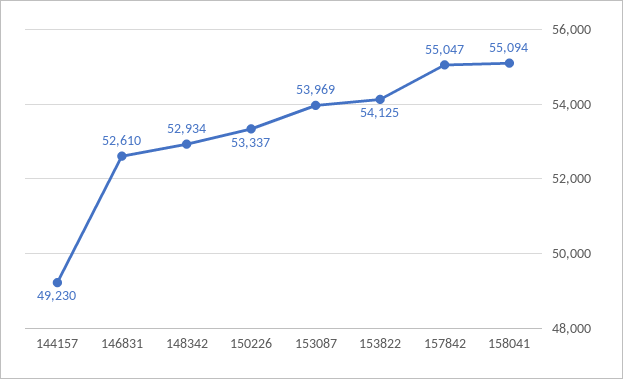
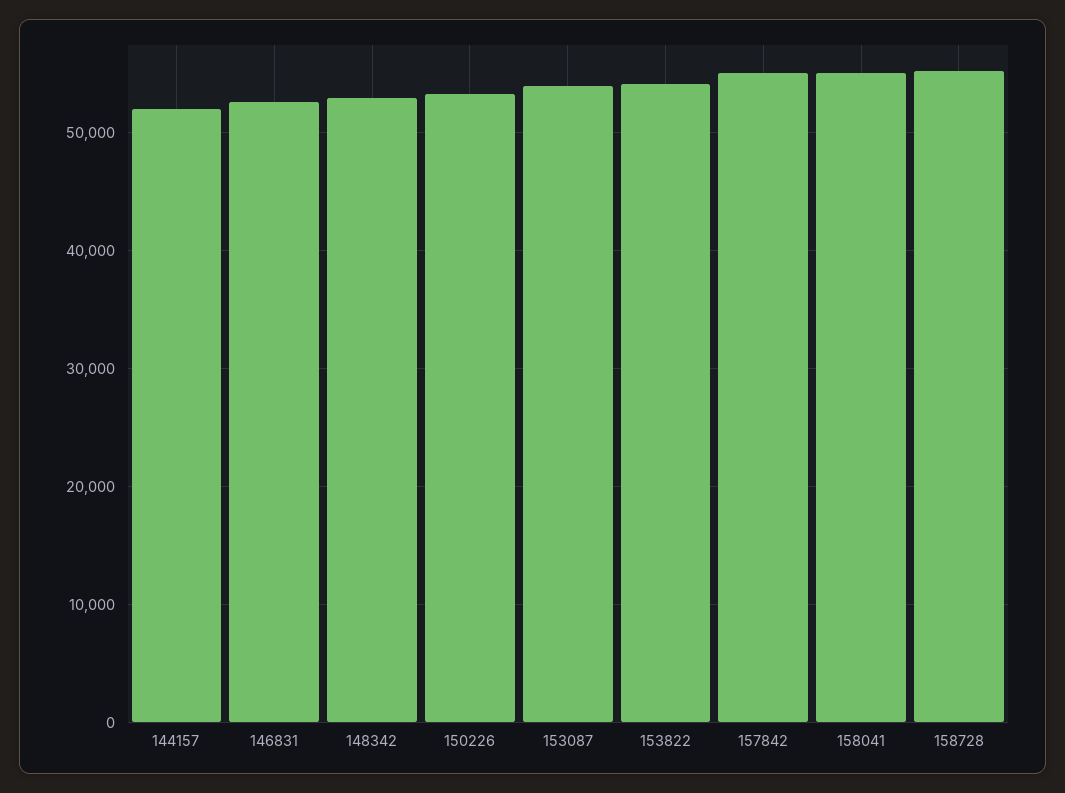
144157: 49230 -> 52000
158728: none -> 55000

